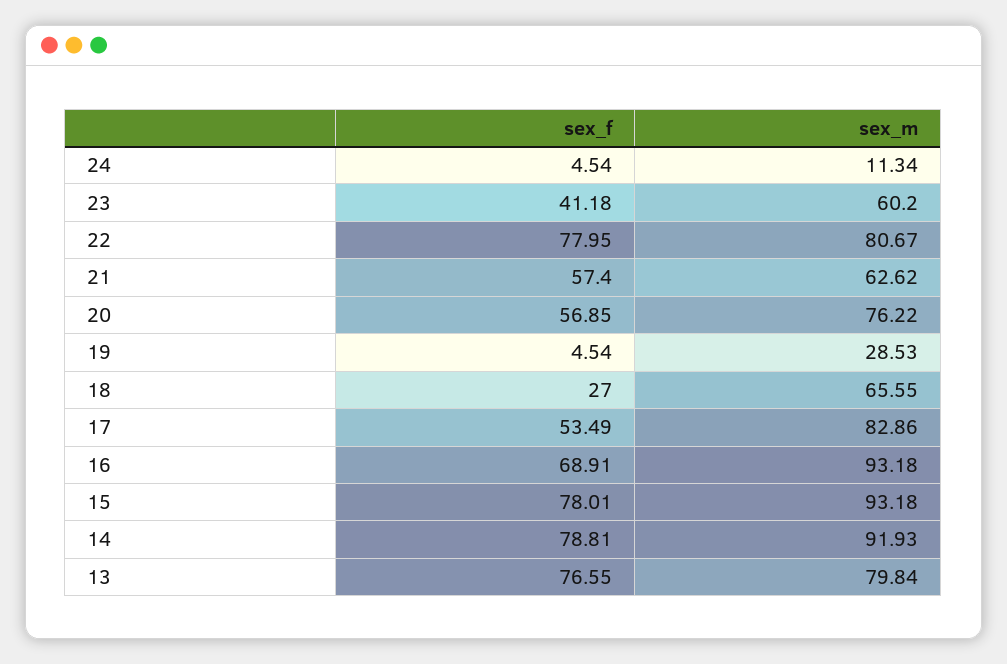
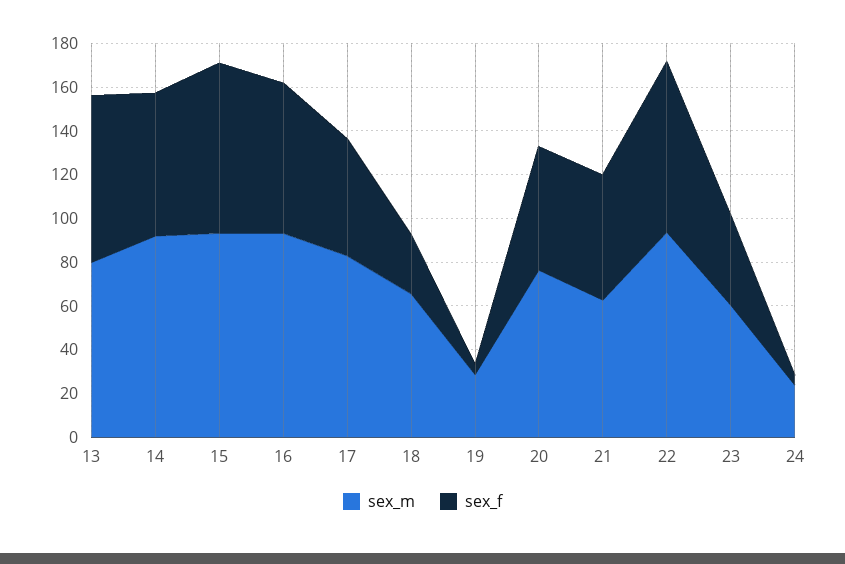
sex_m, 24: 11.34 -> 25
sex_m, 22: 80.67 -> 95
sex_f, 14: 78.81 -> 65

